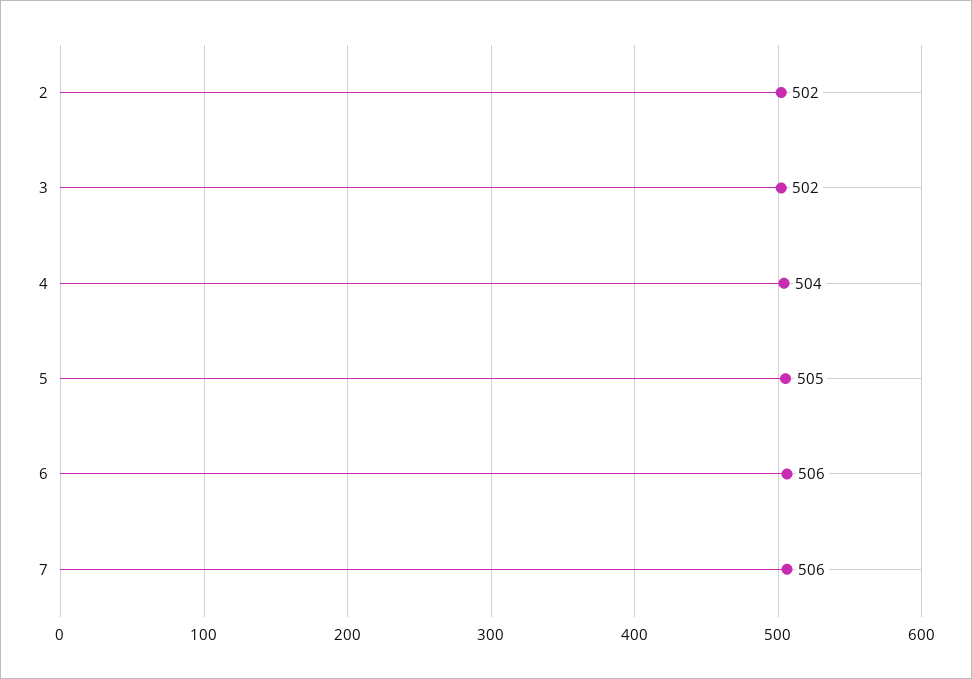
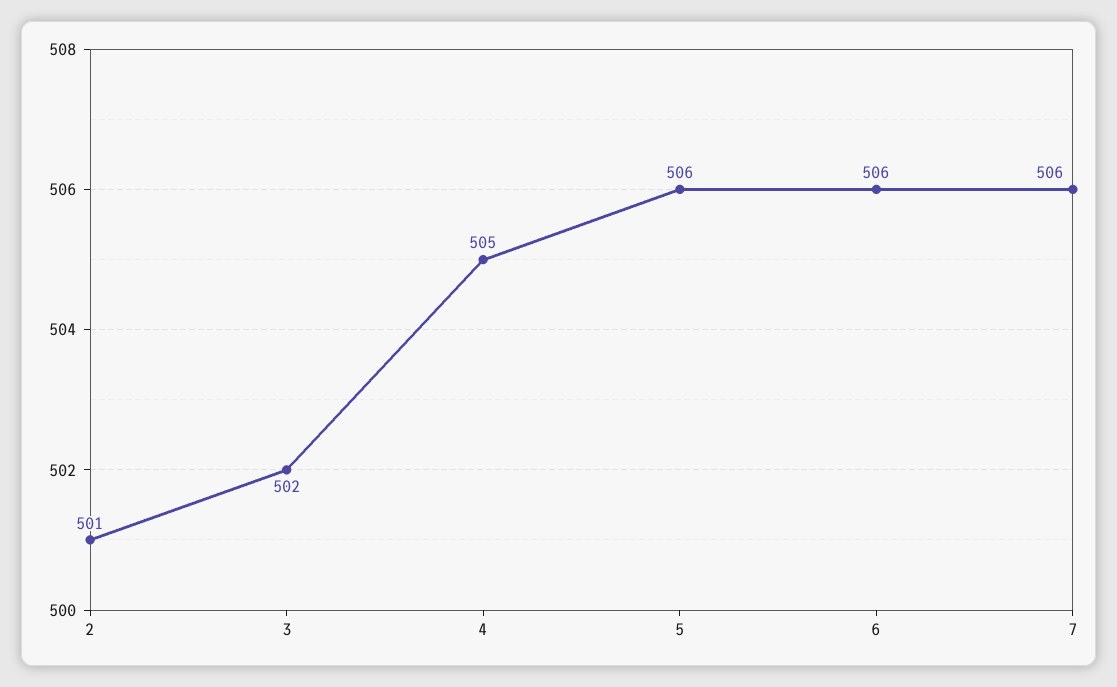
2: 502 -> 501
4: 504 -> 505
5: 505 -> 506

